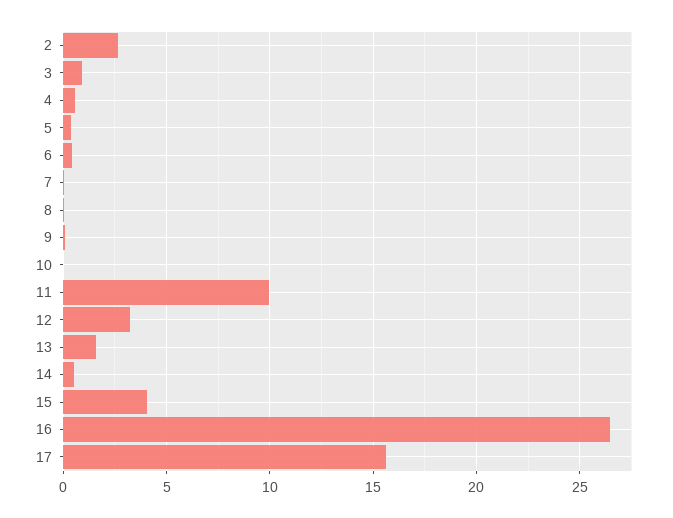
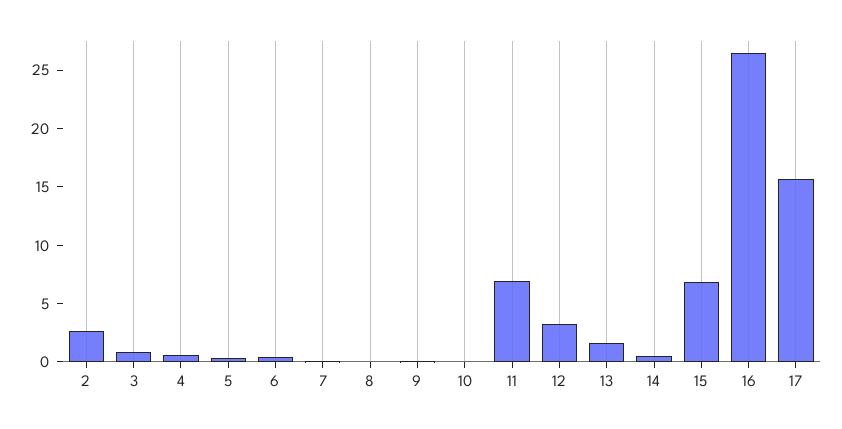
11: 10 -> 7
15: 4 -> 7

